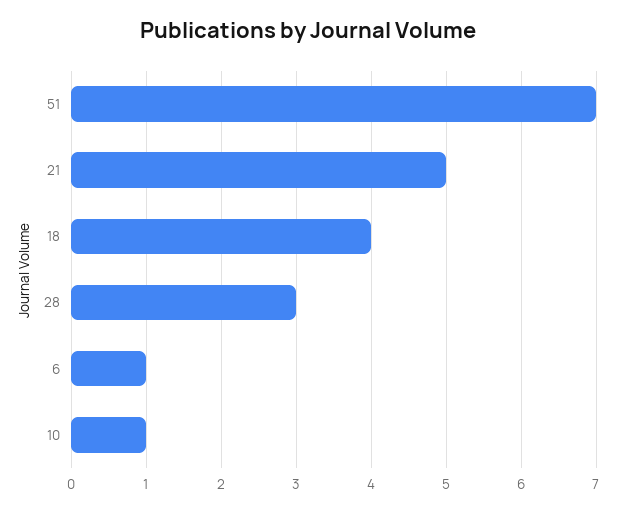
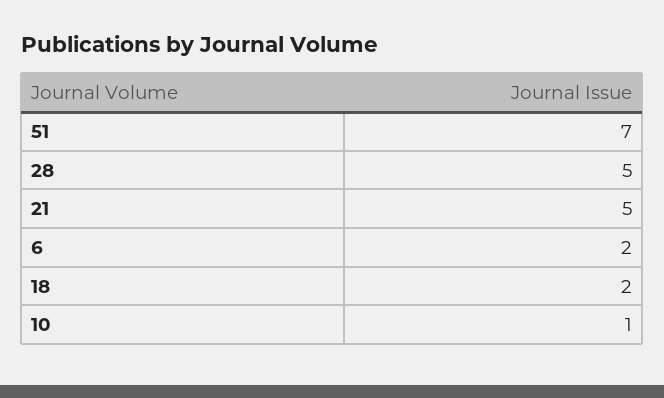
18: 4 -> 2
28: 3 -> 5
6: 1 -> 2

